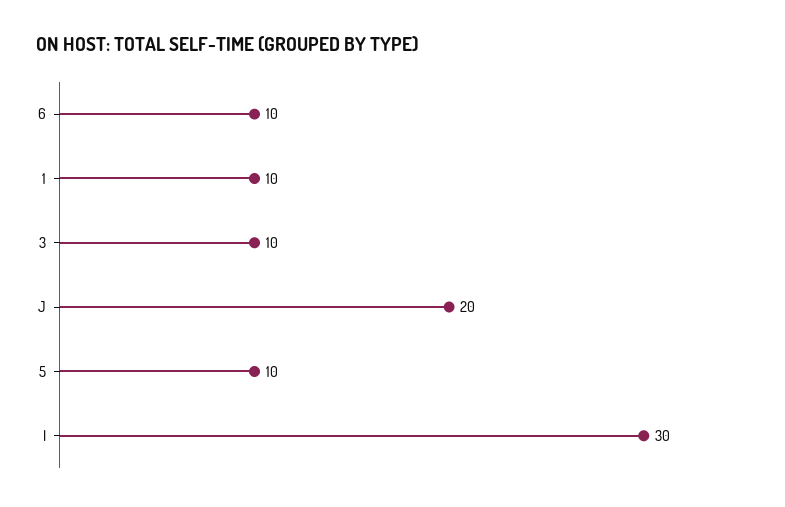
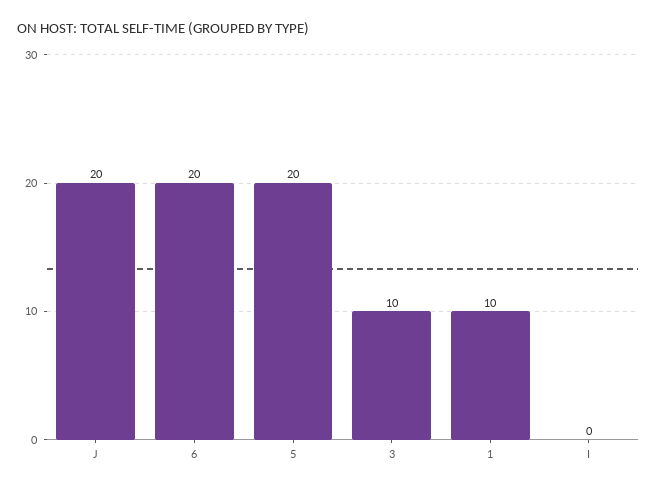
6: 10 -> 20
5: 10 -> 20
I: 30 -> 0

